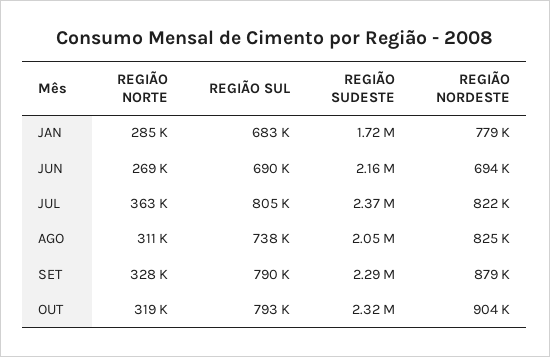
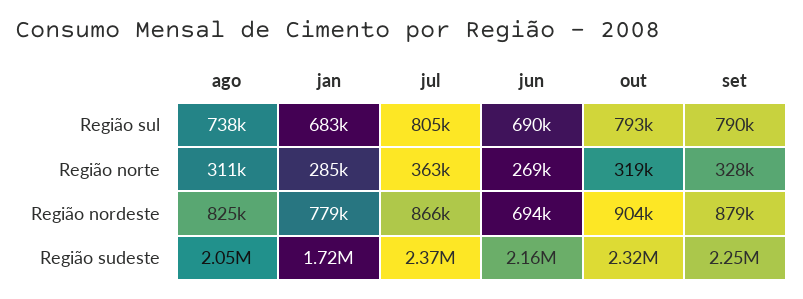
REGIÃO NORDESTE, JUL: 822000 -> 866000
REGIÃO SUDESTE, SET: 2290000 -> 2250000

